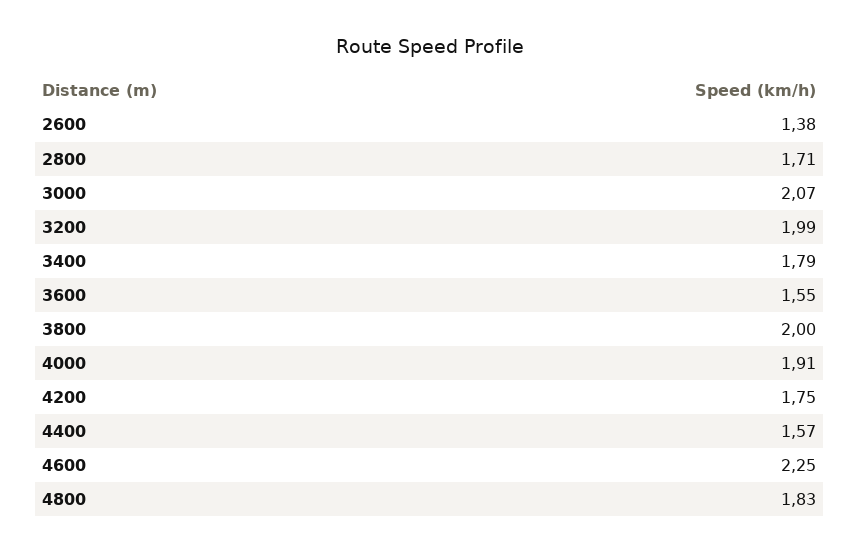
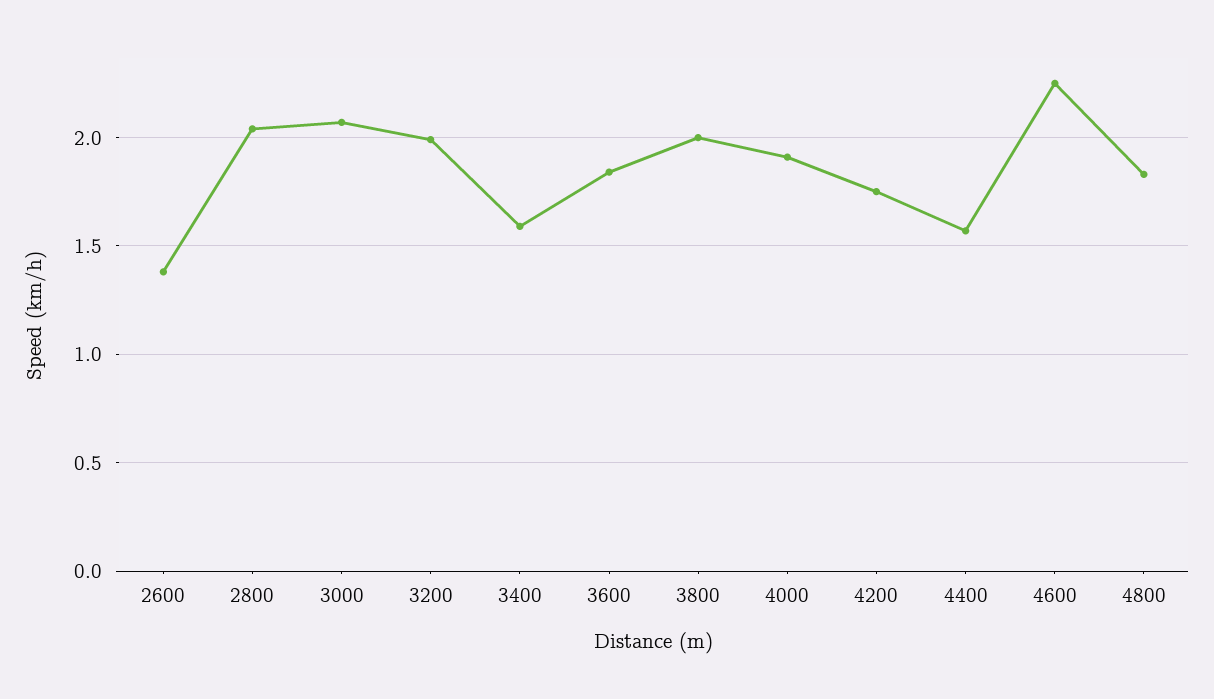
2800: 1.71 -> 2.05
3400: 1.79 -> 1.6
3600: 1.55 -> 1.85

